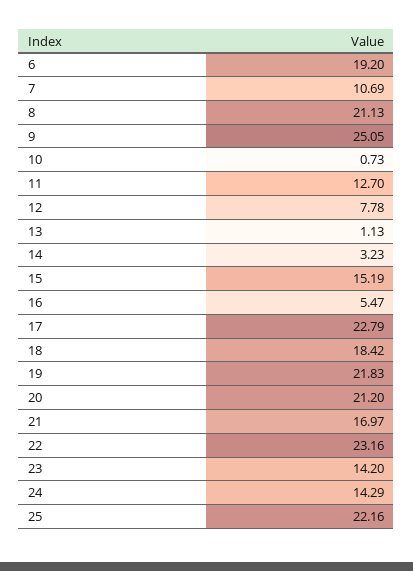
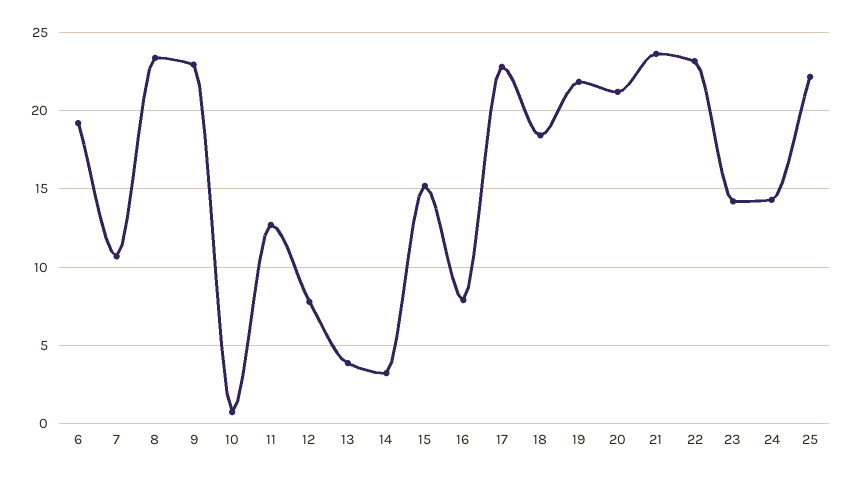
8: 21.13 -> 23.5
9: 25.05 -> 23
13: 1.13 -> 4
16: 5.47 -> 8
21: 16.97 -> 23.5

